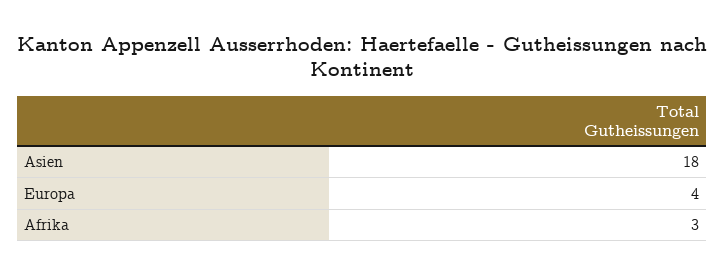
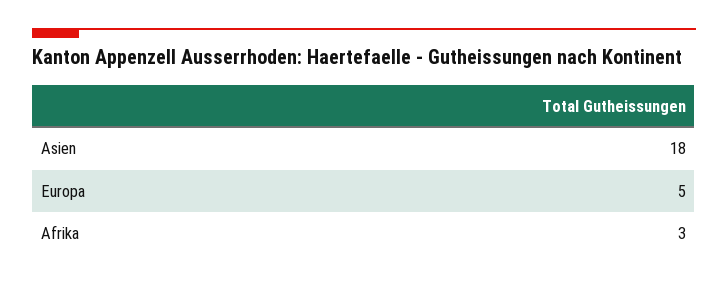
Europa: 4 -> 5

